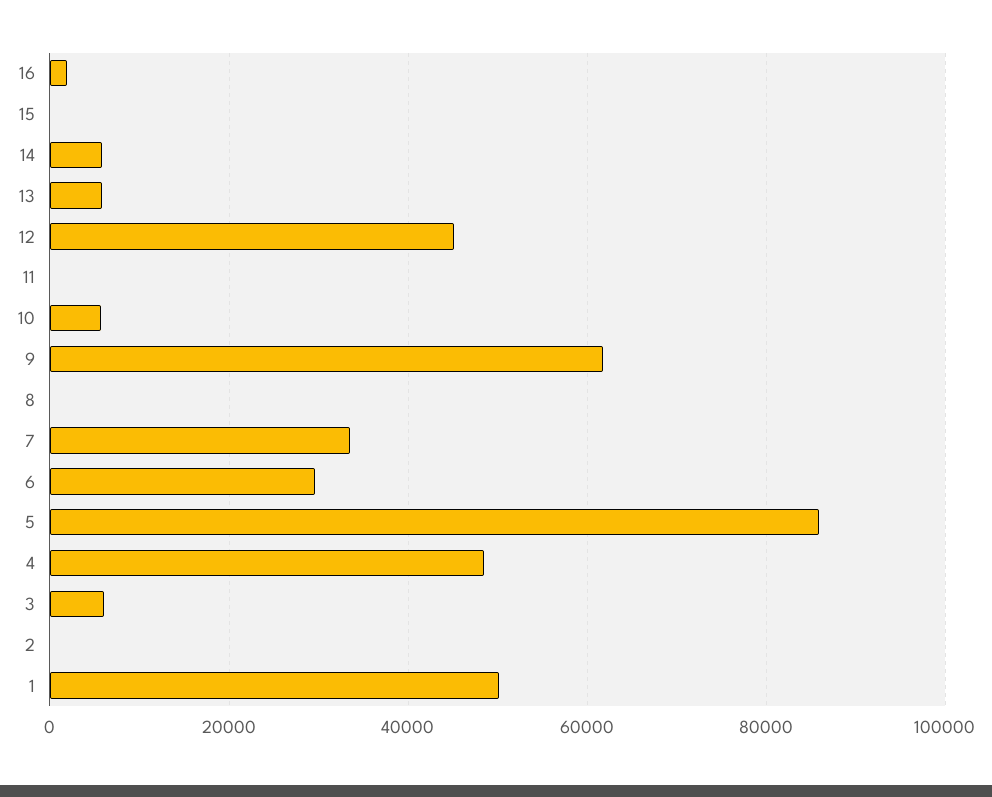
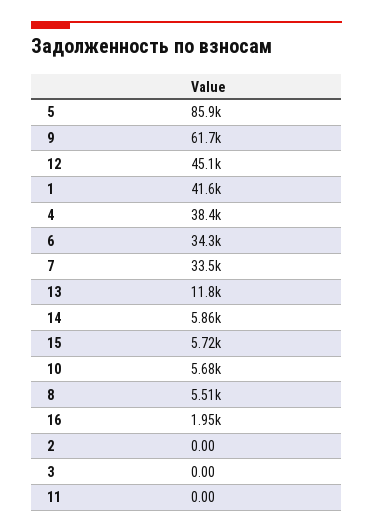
15: 0 -> 5720
13: 6000 -> 11800
8: 0 -> 5510
6: 30000 -> 34300
4: 48000 -> 38400
3: 6000 -> 0
1: 50000 -> 41600

